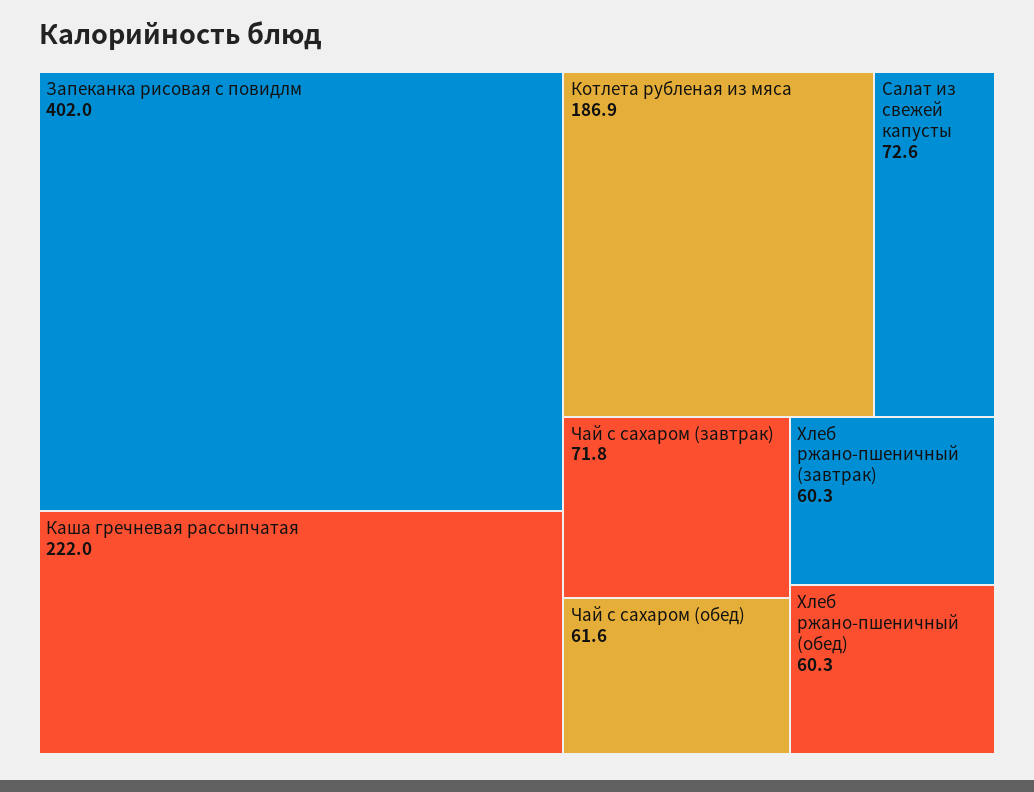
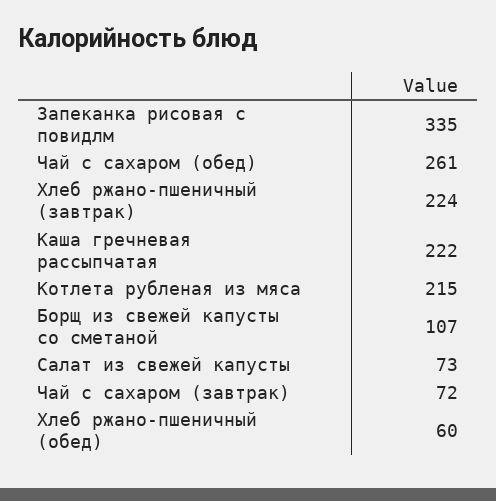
Запеканка рисовая с повидлм: 402 -> 335
Котлета рубленая из мяса: 186.9 -> 215
Чай с сахаром (обед): 61.6 -> 261
Хлеб ржано-пшеничный (завтрак): 60.3 -> 224
Борщ из свежей капусты со сметаной: none -> 107

